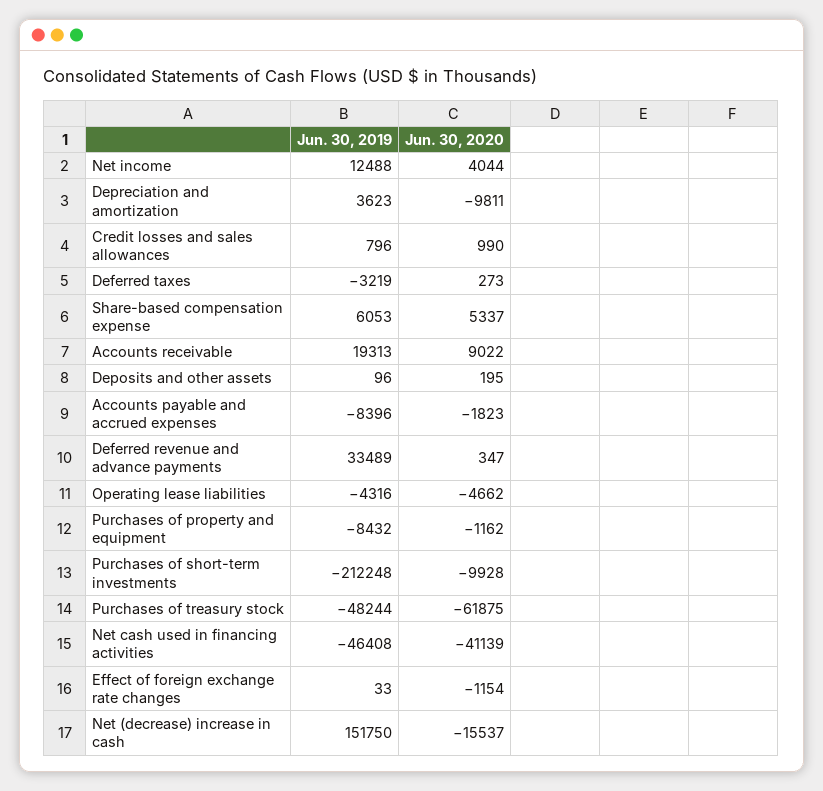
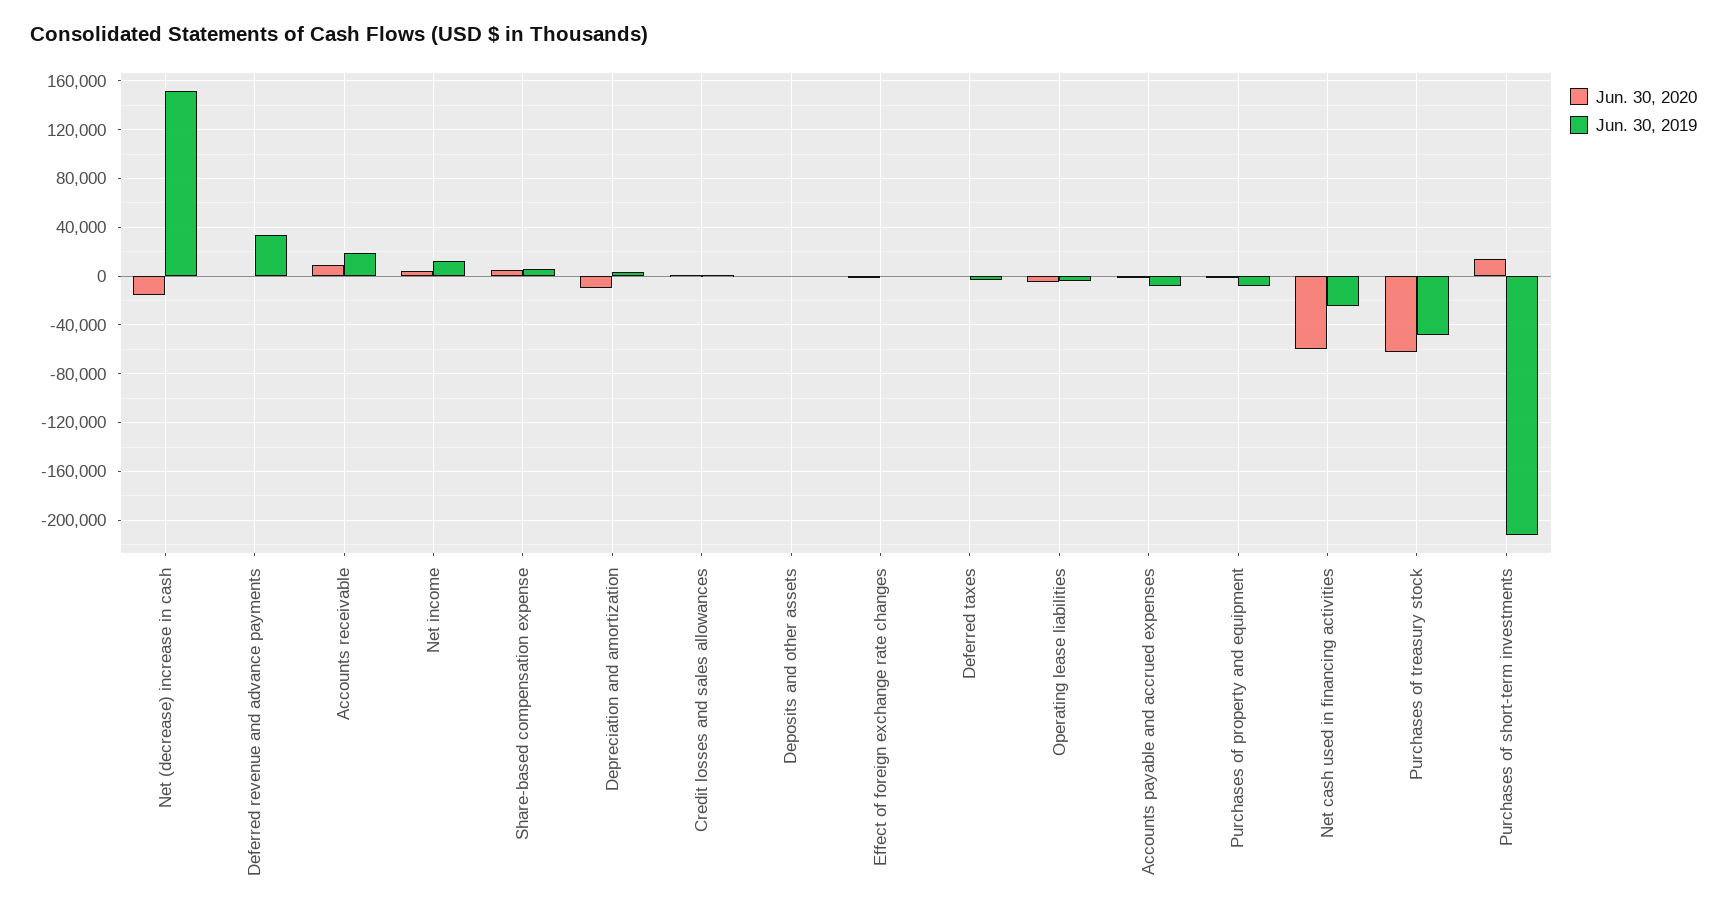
Jun. 30, 2020, Purchases of short-term investments: -9928 -> 15000
Jun. 30, 2019, Net cash used in financing activities: -46408 -> -25000
Jun. 30, 2020, Net cash used in financing activities: -41139 -> -60000

